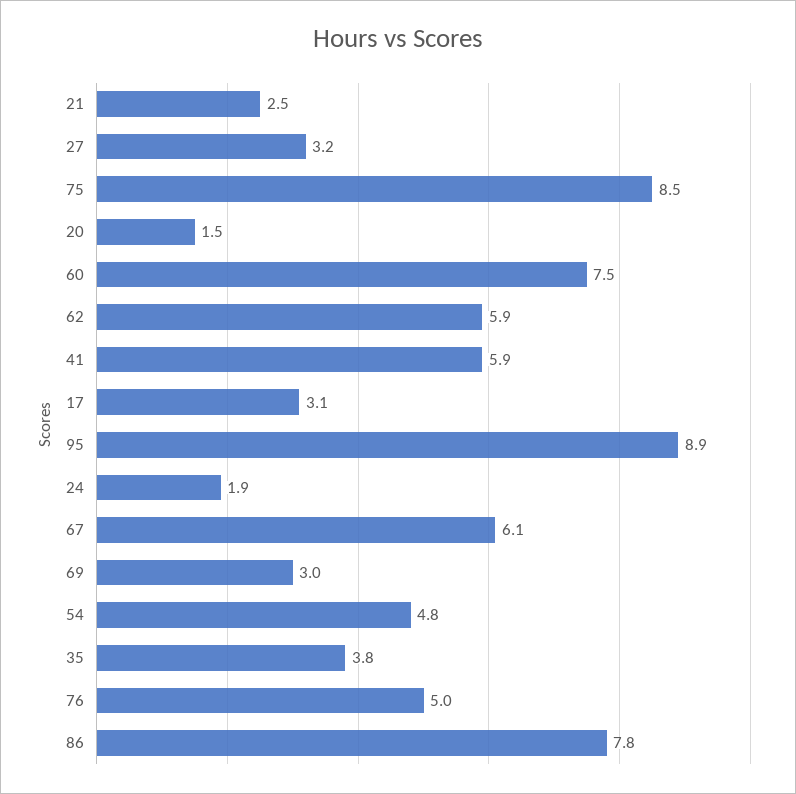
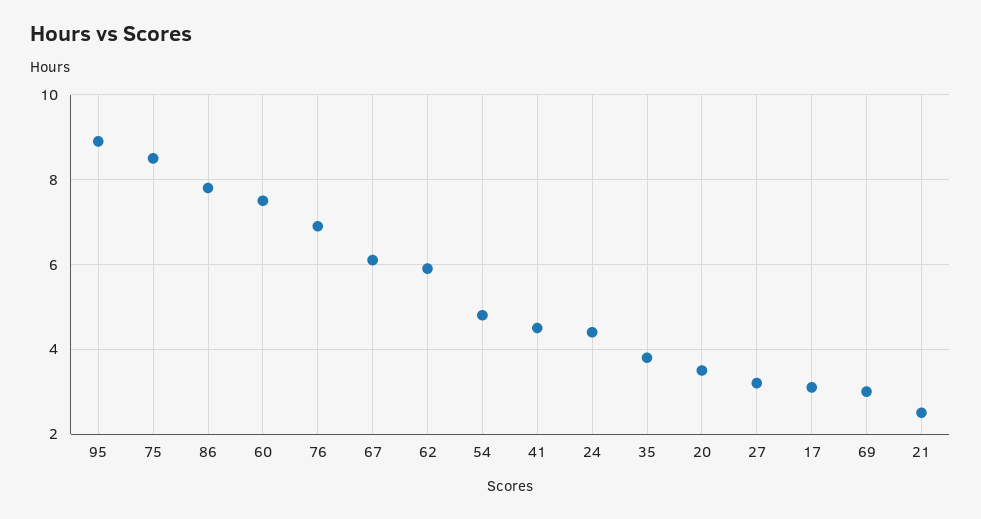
20: 1.5 -> 3.5
41: 5.9 -> 4.5
24: 1.9 -> 4.5
76: 5 -> 7

